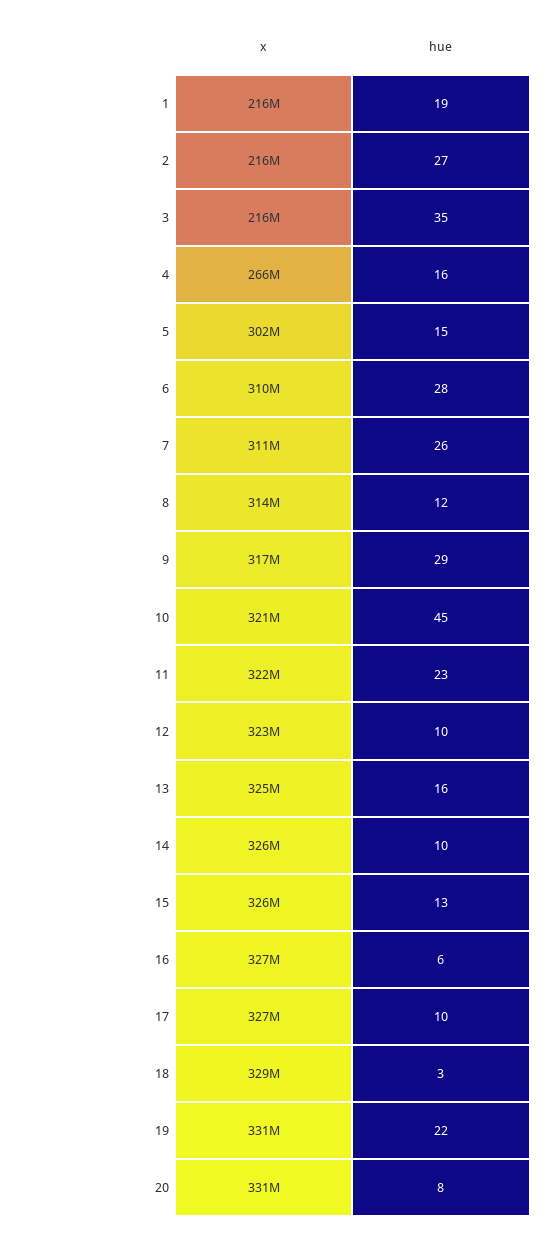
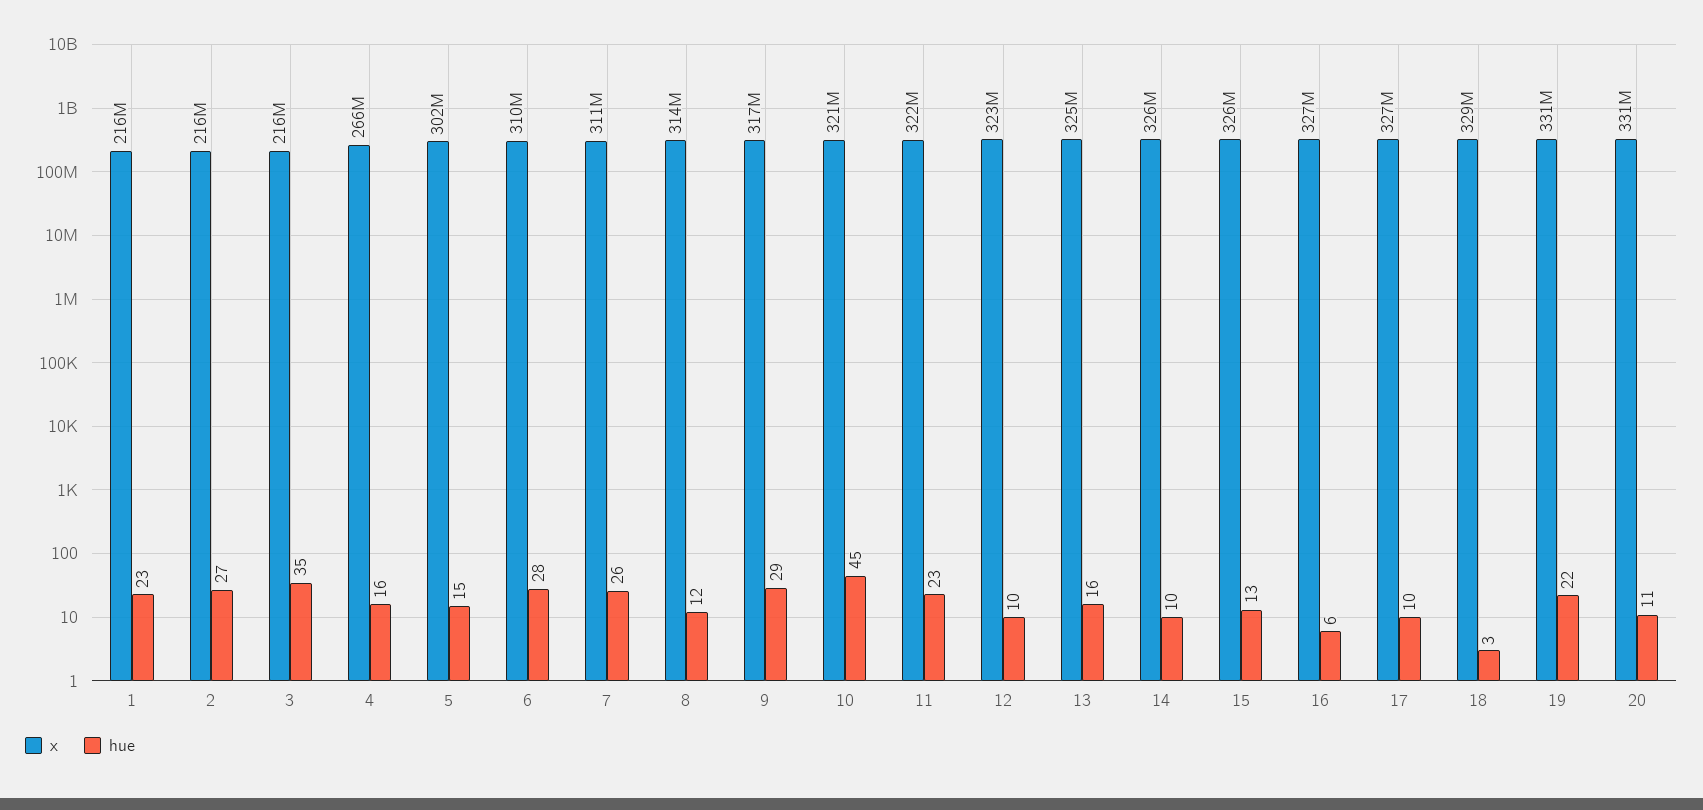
hue, 1: 19 -> 23
hue, 20: 8 -> 11

